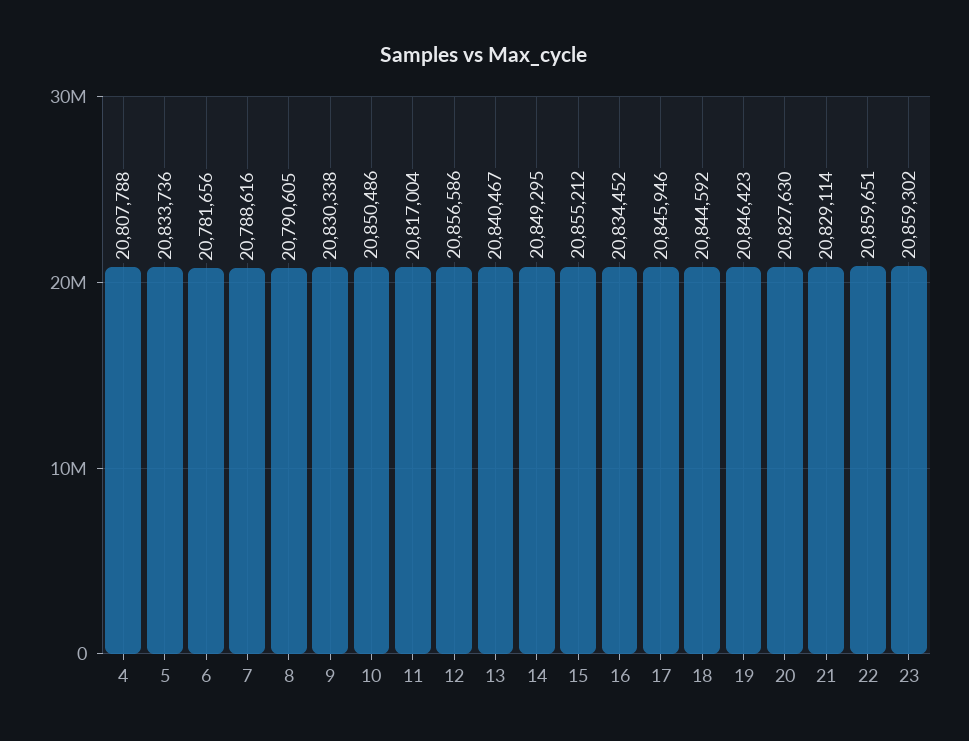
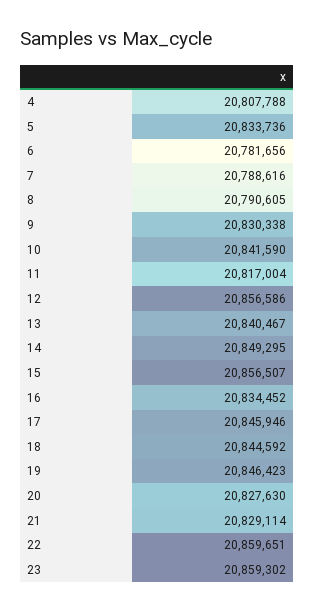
10: 20850486 -> 20841590
15: 20855212 -> 20856507

